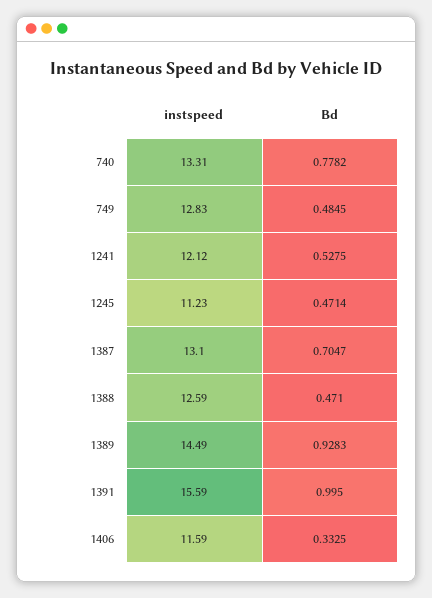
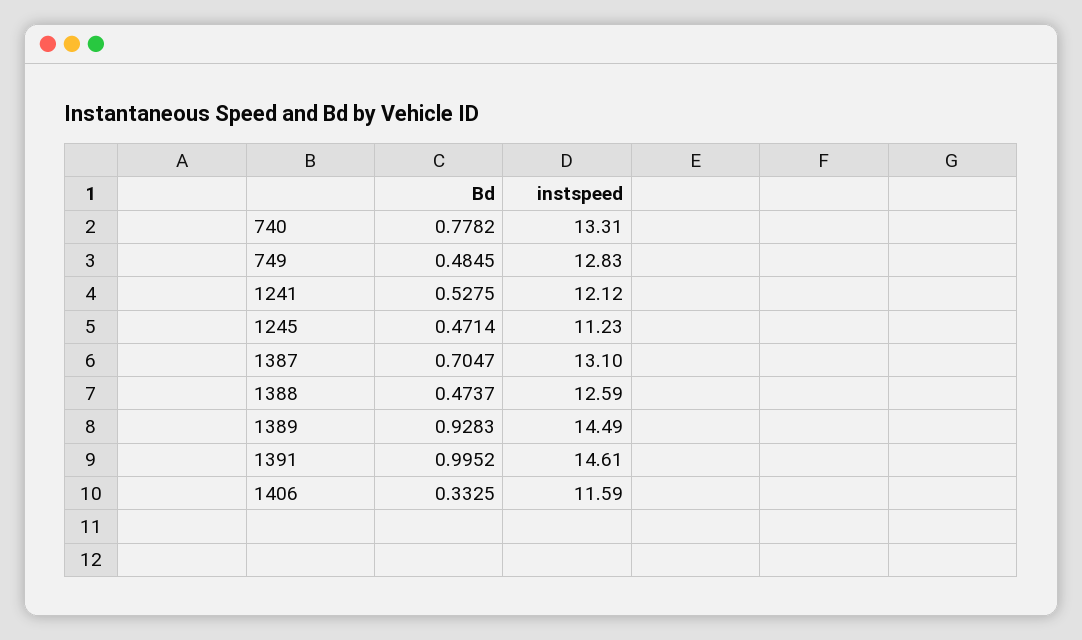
Bd, 1388: 0.471 -> 0.4737
instspeed, 1391: 15.59 -> 14.61
Bd, 1391: 0.995 -> 0.9952

